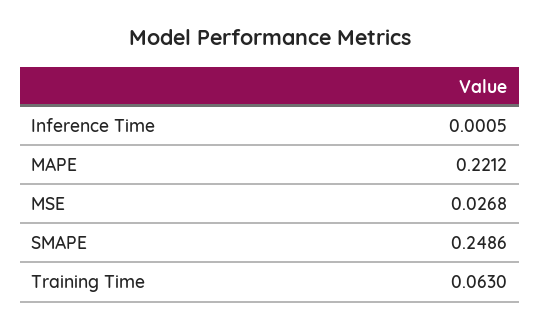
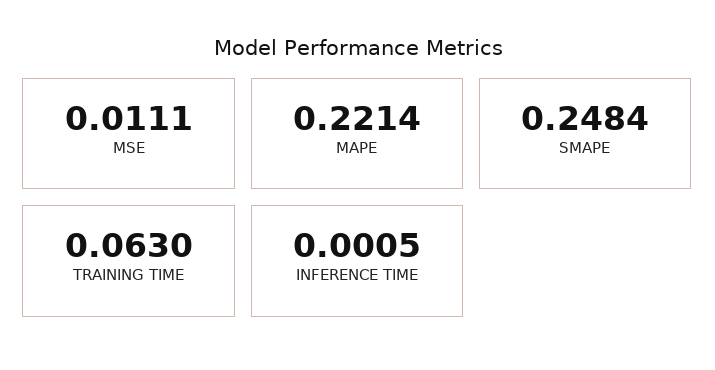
MAPE: 0.2212 -> 0.2214
MSE: 0.0268 -> 0.0111
SMAPE: 0.2486 -> 0.2484

